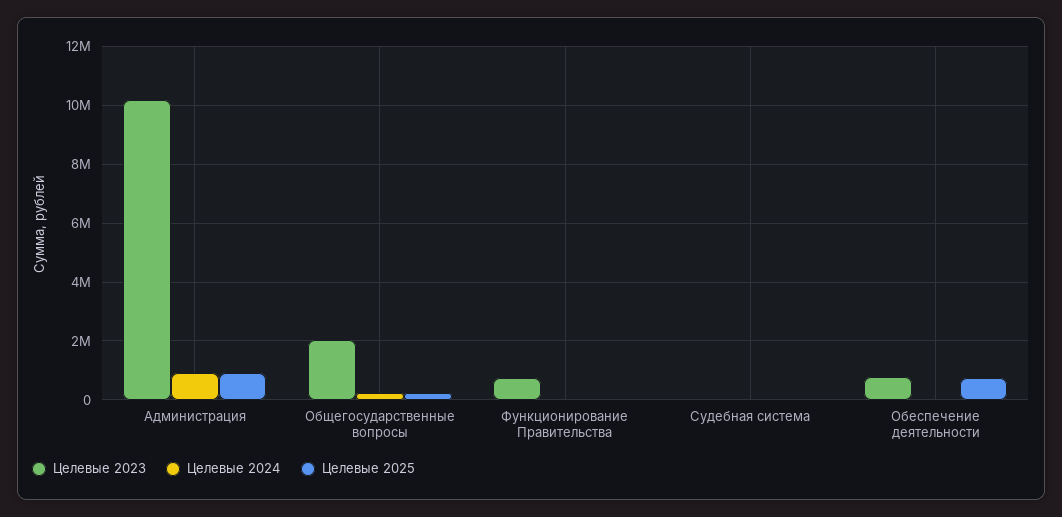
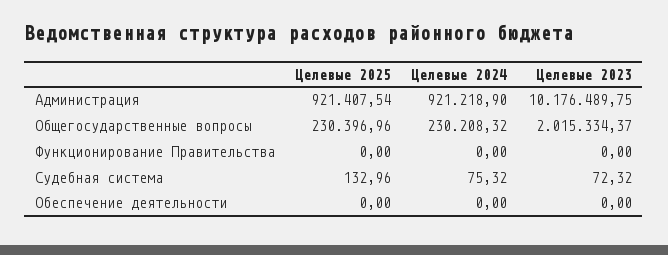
Целевые 2023, Функционирование Правительства: 750000 -> 0
Целевые 2023, Обеспечение деятельности: 750000 -> 0
Целевые 2025, Обеспечение деятельности: 750000 -> 0

